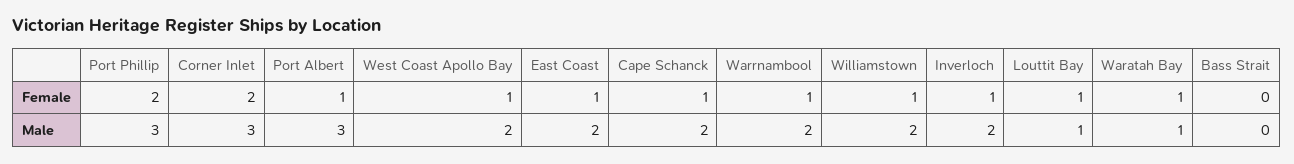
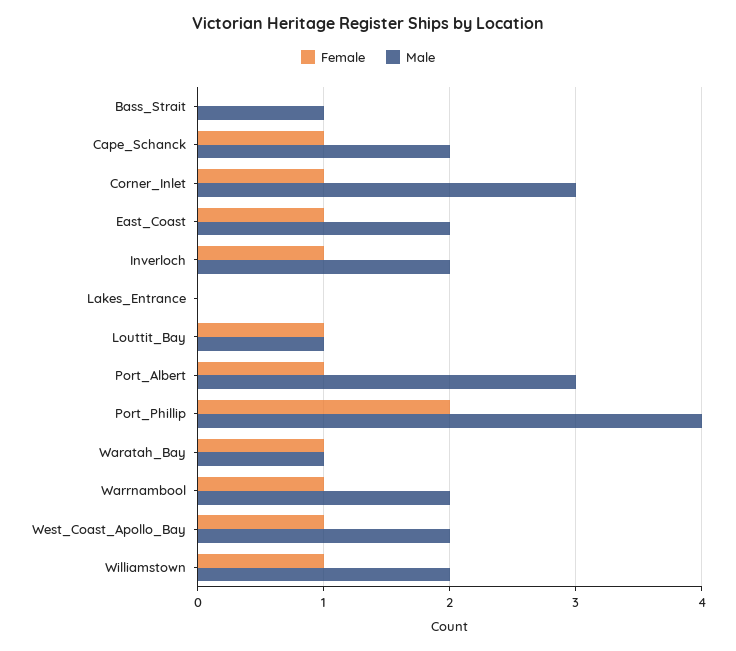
Female, Corner Inlet: 2 -> 1
Male, Port Phillip: 3 -> 4
Male, Bass Strait: 0 -> 1
Female, Lakes_Entrance: none -> 0
Male, Lakes_Entrance: none -> 0

